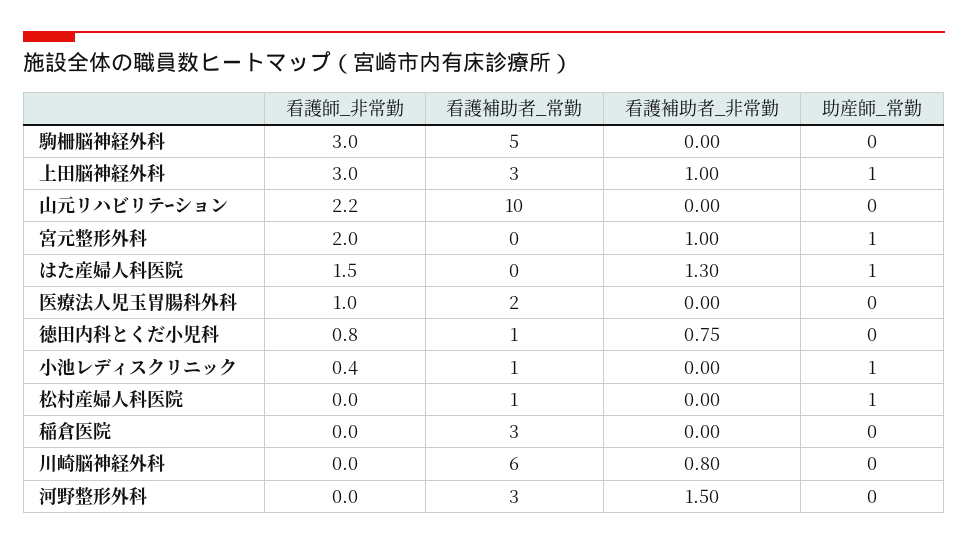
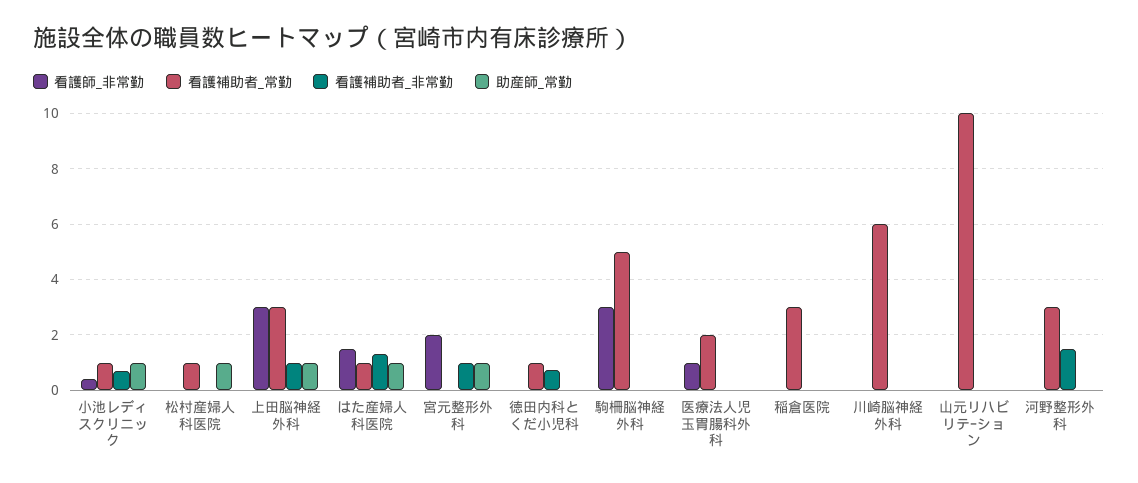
看護師_非常勤, 山元リハビリテｰション: 2.2 -> 0
看護補助者_常勤, はた産婦人科医院: 0 -> 1
看護師_非常勤, 徳田内科とくだ小児科: 0.8 -> 0
看護補助者_非常勤, 小池レディスクリニック: 0 -> 0.75
看護補助者_非常勤, 川崎脳神経外科: 0.8 -> 0

